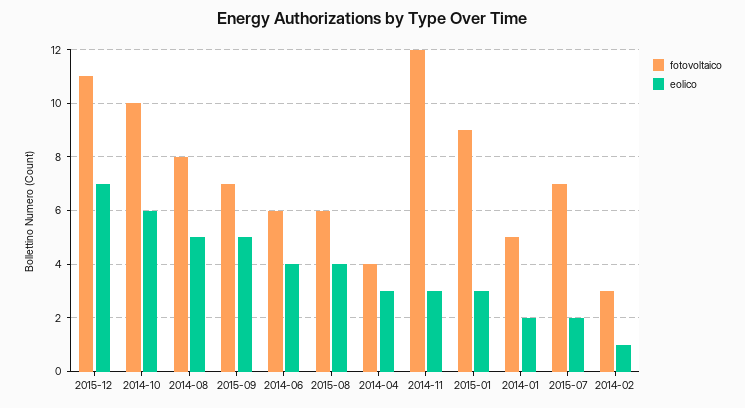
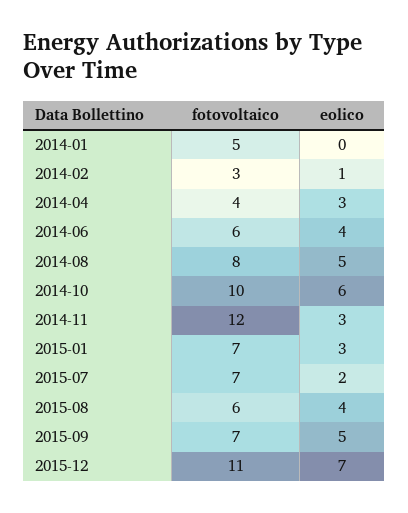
fotovoltaico, 2015-01: 9 -> 7
eolico, 2014-01: 2 -> 0

